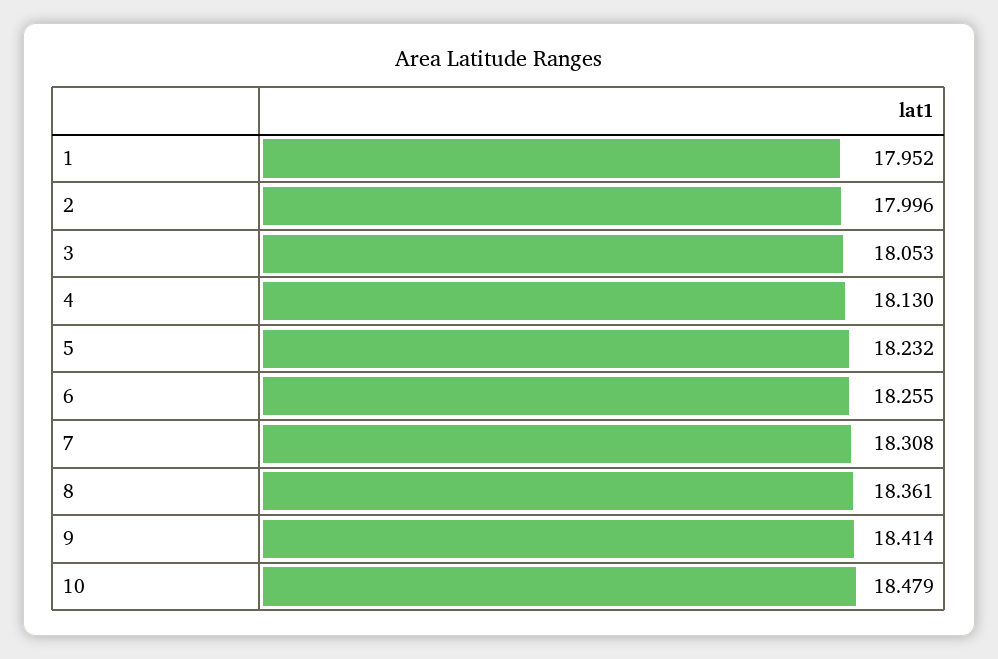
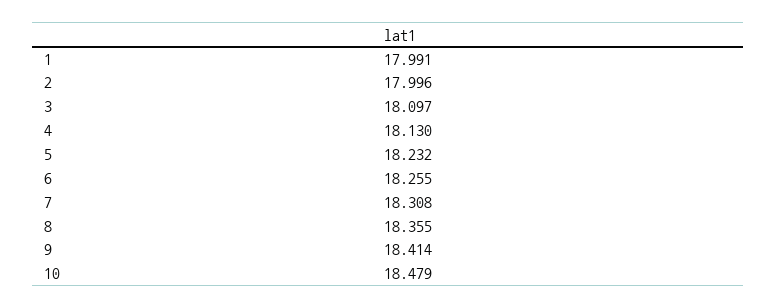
1: 17.952 -> 17.991
3: 18.053 -> 18.097
8: 18.361 -> 18.355

